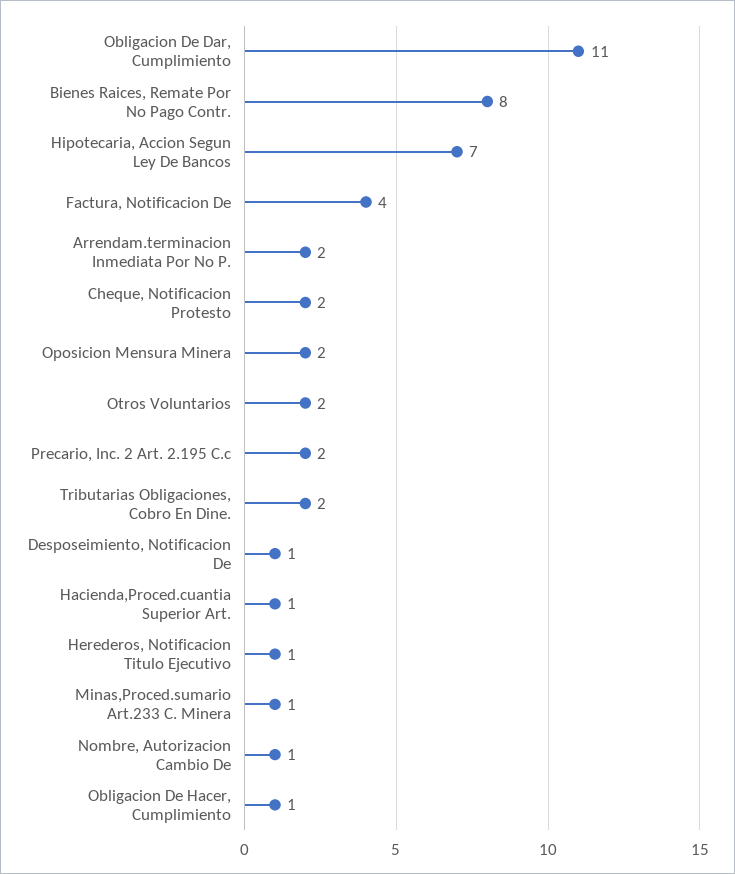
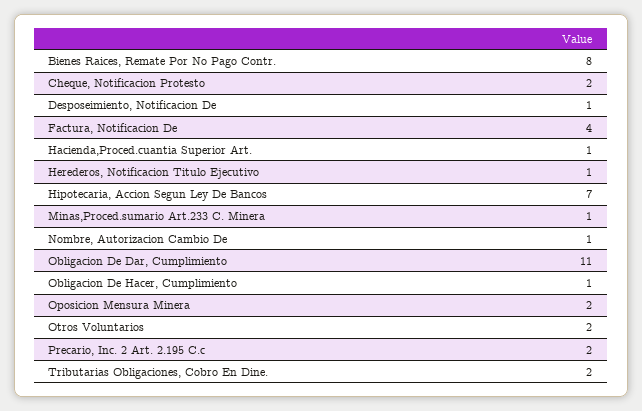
Arrendam.terminacion Inmediata Por No P.: 2 -> none

